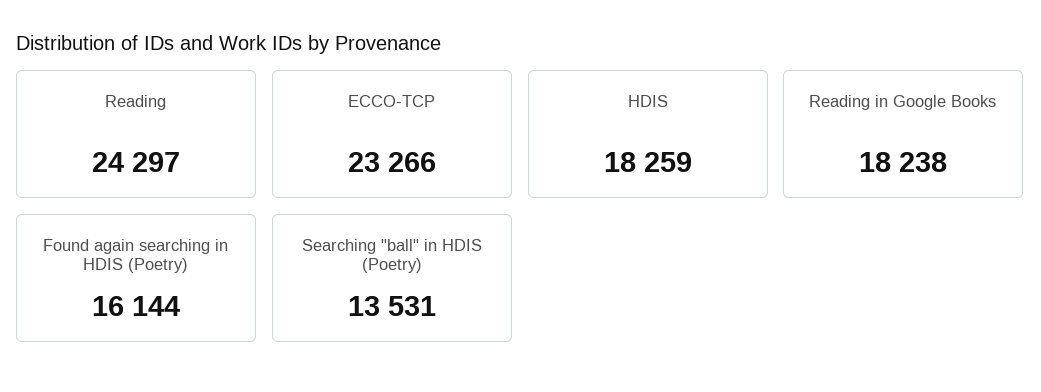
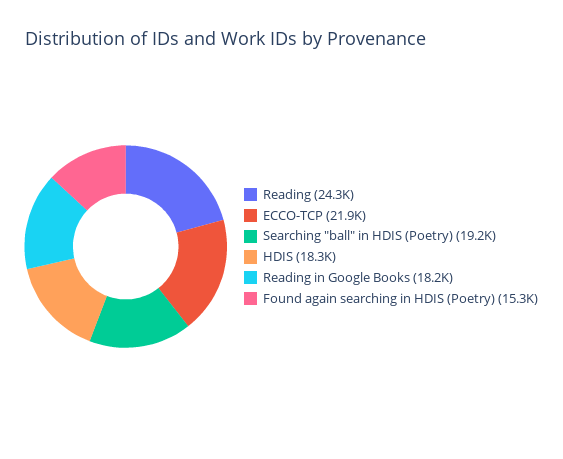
ECCO-TCP: 23266 -> 21900
Found again searching in HDIS (Poetry): 16144 -> 15300
Searching "ball" in HDIS (Poetry): 13531 -> 19200

